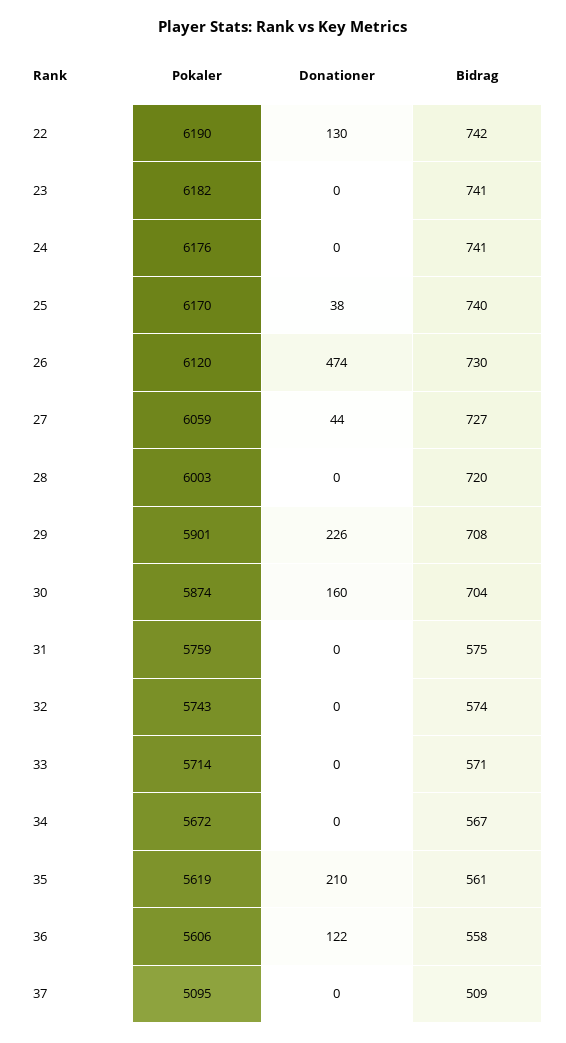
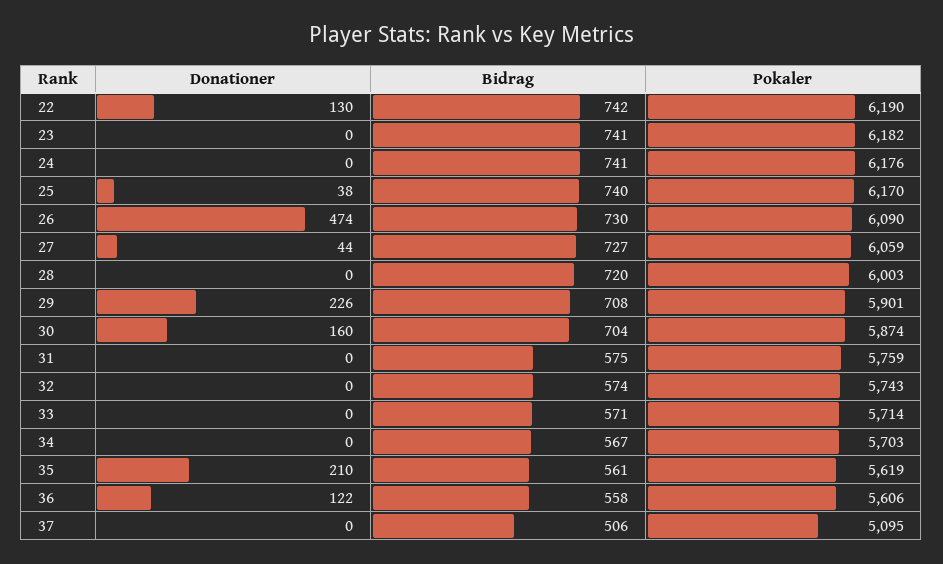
Pokaler, 26: 6120 -> 6090
Pokaler, 34: 5672 -> 5703
Bidrag, 37: 509 -> 506

